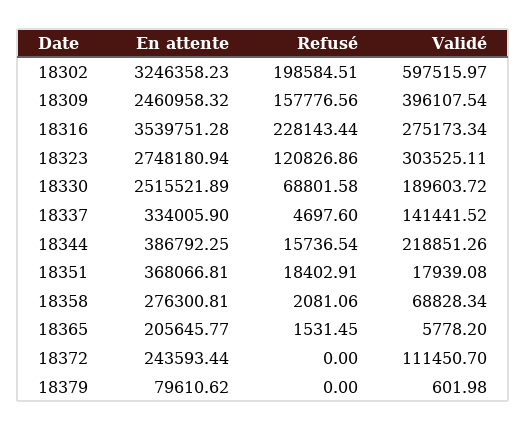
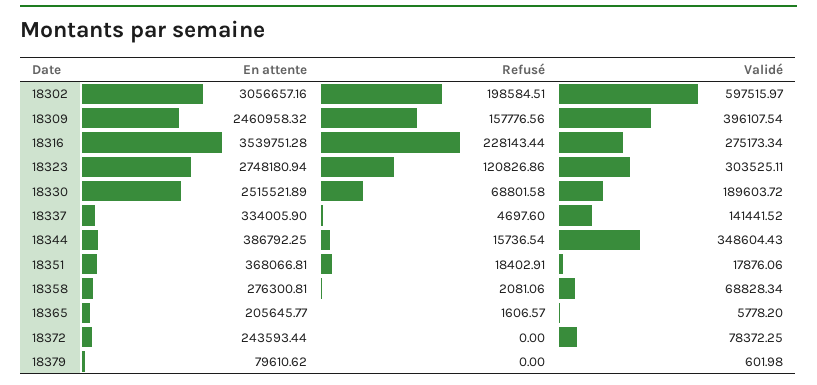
En attente, 18302: 3246358.23 -> 3056657.16
Validé, 18344: 218851.26 -> 348604.43
Validé, 18351: 17939.08 -> 17876.06
Refusé, 18365: 1531.45 -> 1606.57
Validé, 18372: 111450.7 -> 78372.25

